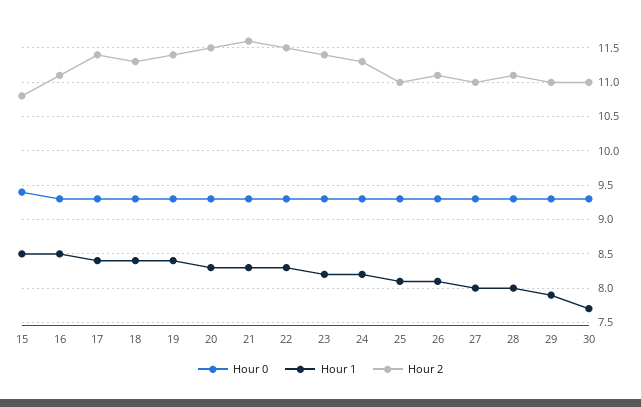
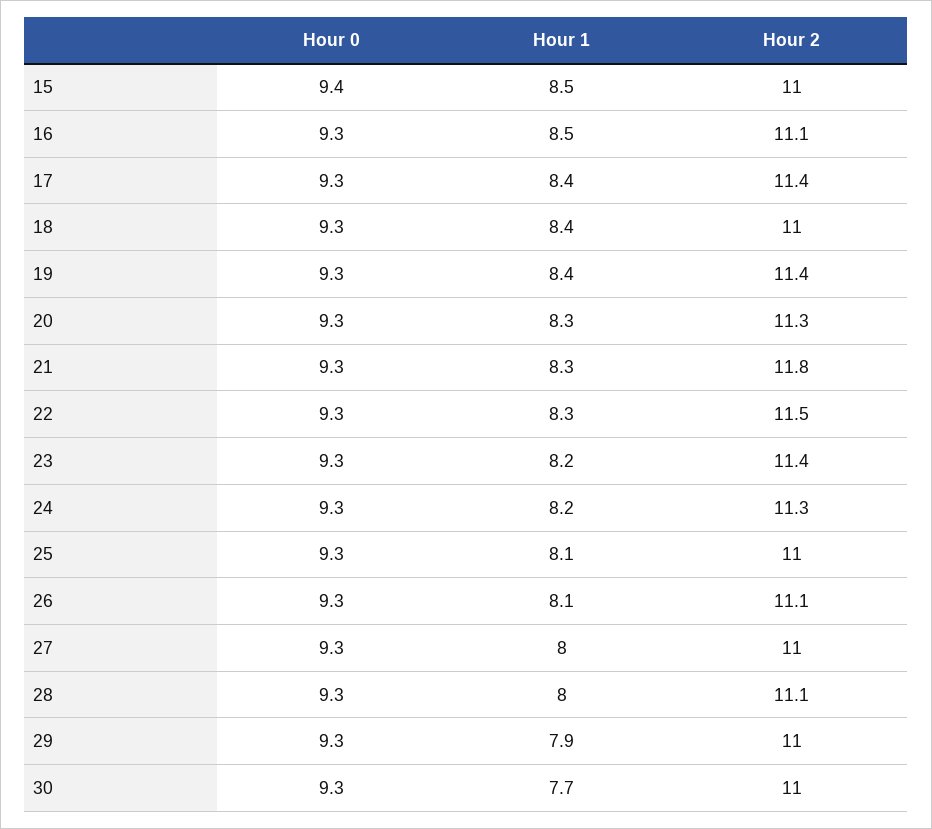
Hour 2, 15: 10.8 -> 11
Hour 2, 18: 11.3 -> 11
Hour 2, 20: 11.5 -> 11.3
Hour 2, 21: 11.6 -> 11.8

